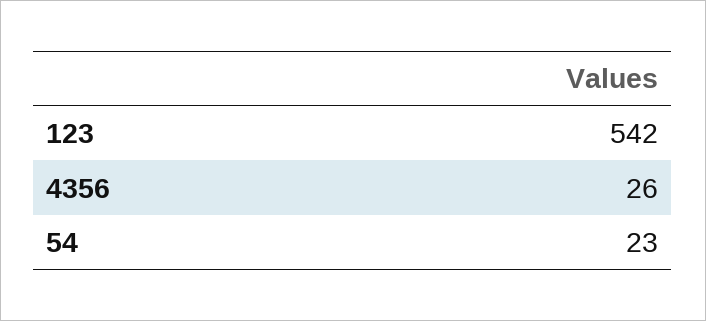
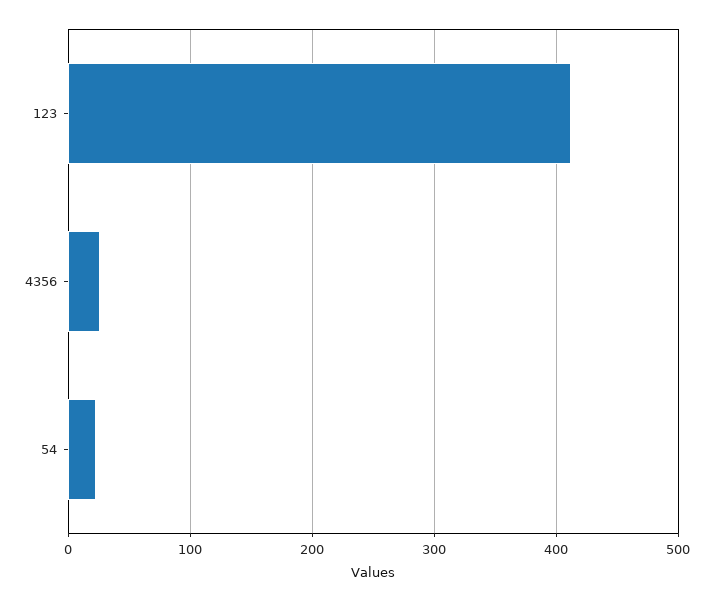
123: 542 -> 410

